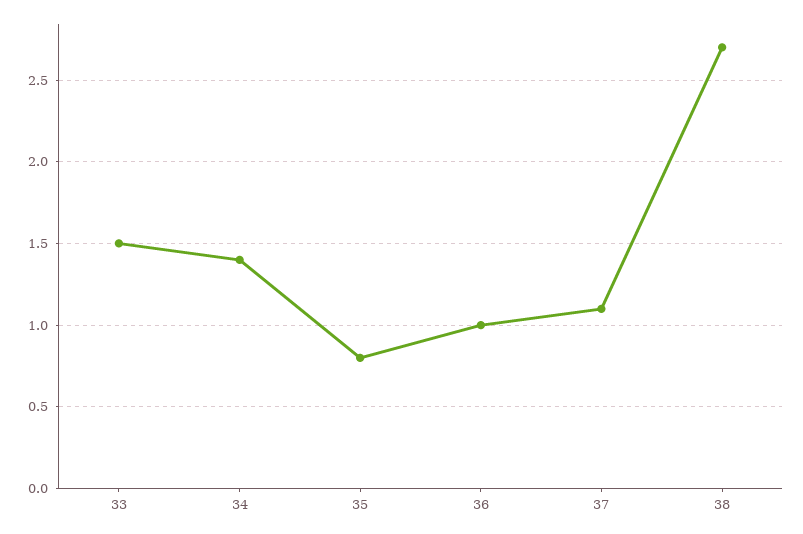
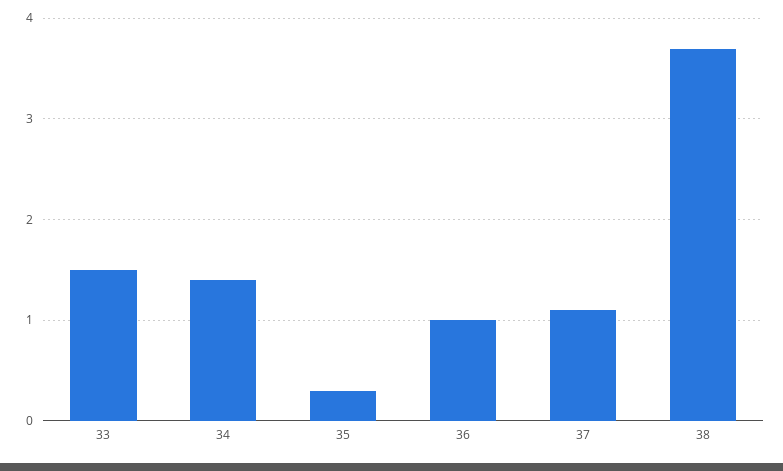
35: 0.8 -> 0.3
38: 2.7 -> 3.7

